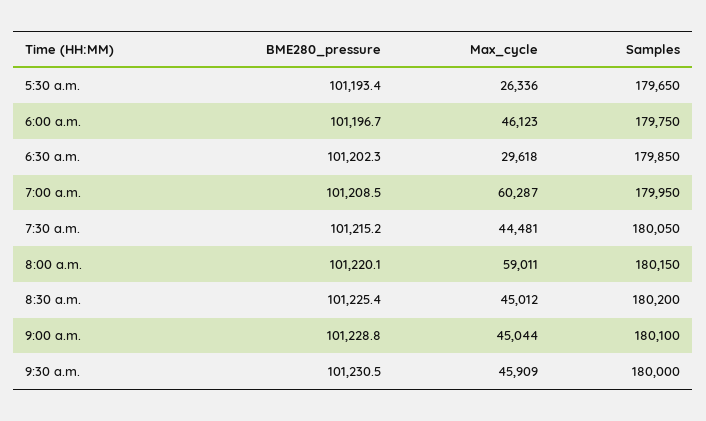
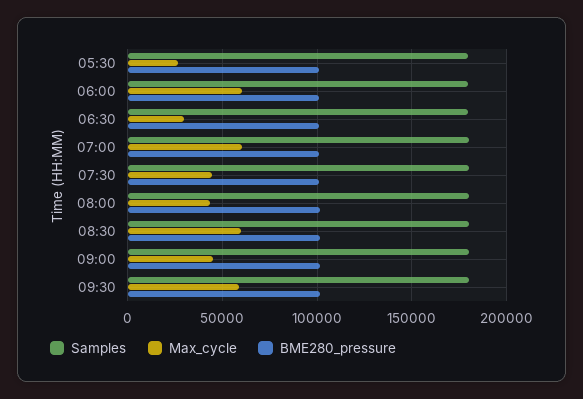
Max_cycle, 6:00 a.m.: 46123 -> 60000
Max_cycle, 8:00 a.m.: 59011 -> 45000
Max_cycle, 8:30 a.m.: 45012 -> 60000
Max_cycle, 9:30 a.m.: 45909 -> 60000

